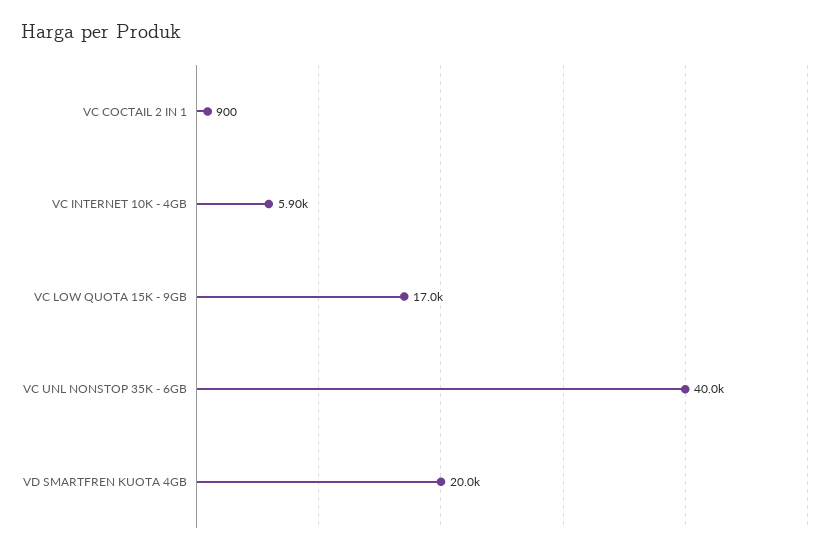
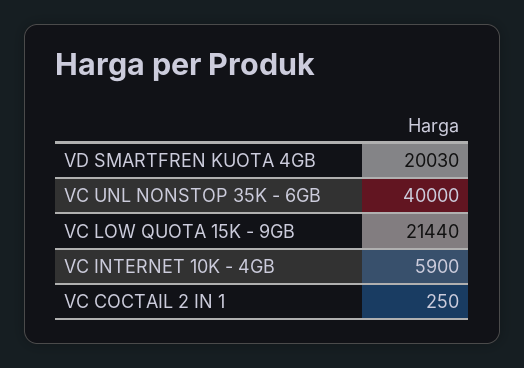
VC COCTAIL 2 IN 1: 900 -> 250
VC LOW QUOTA 15K - 9GB: 17000 -> 21440
VD SMARTFREN KUOTA 4GB: 20000 -> 20030

